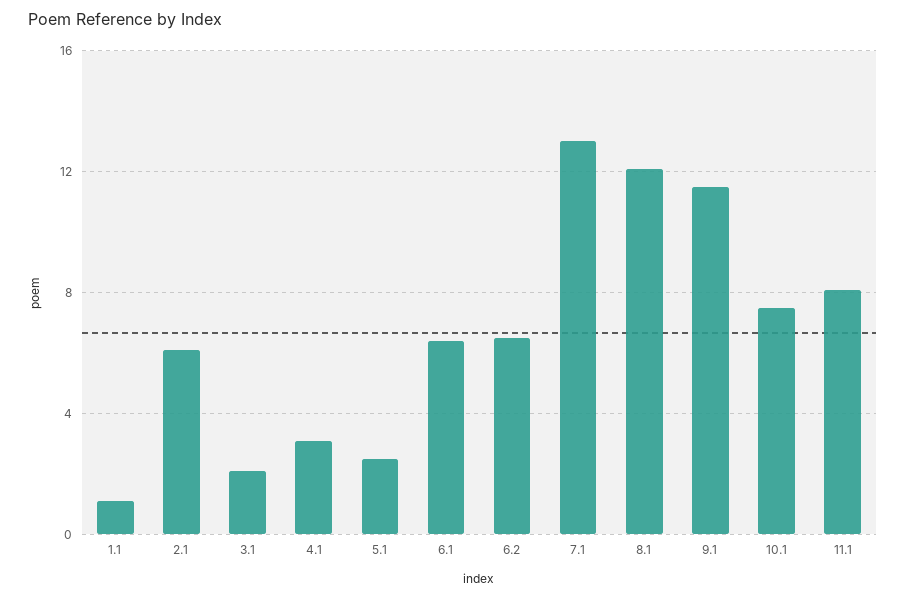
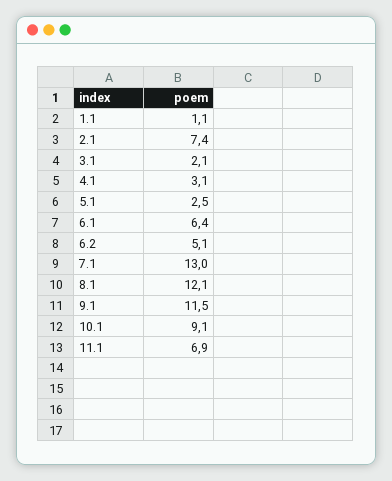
2.1: 6 -> 7.4
6.2: 6.5 -> 5.1
10.1: 7.5 -> 9.1
11.1: 8 -> 6.9

